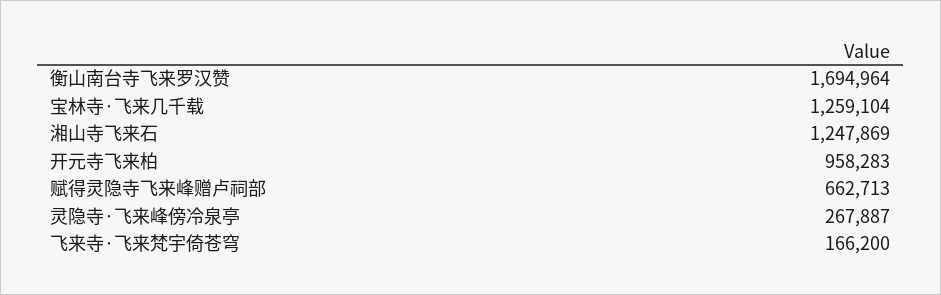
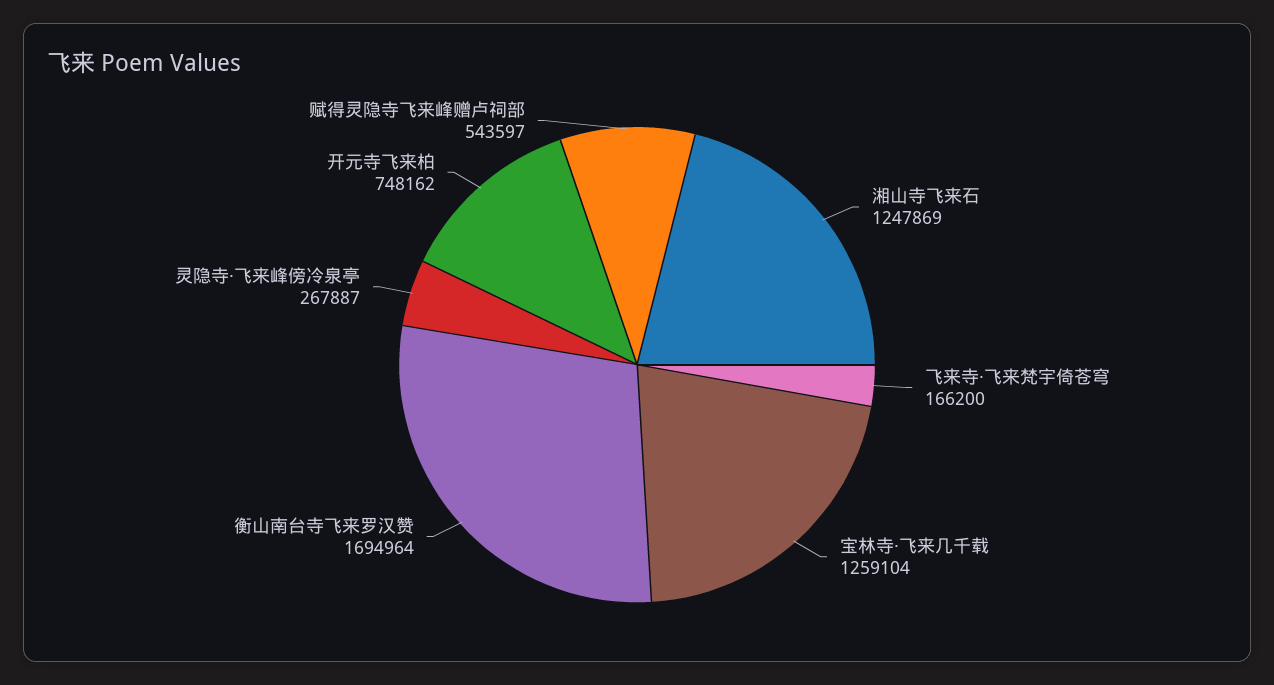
开元寺飞来柏: 958283 -> 748162
赋得灵隐寺飞来峰赠卢祠部: 662713 -> 543597

